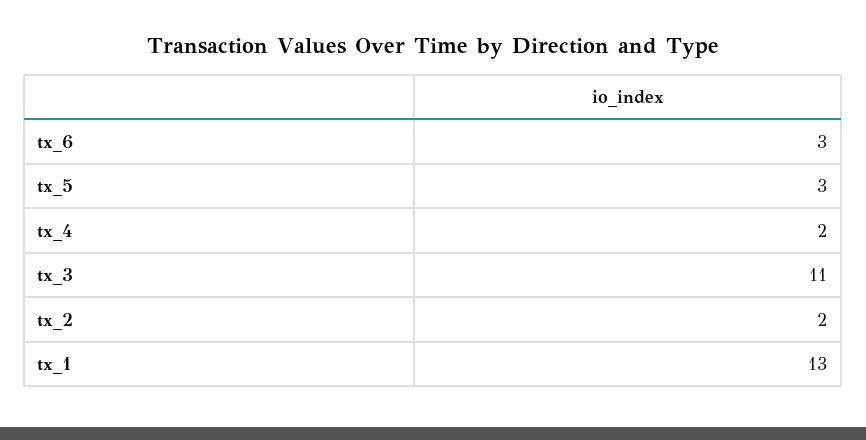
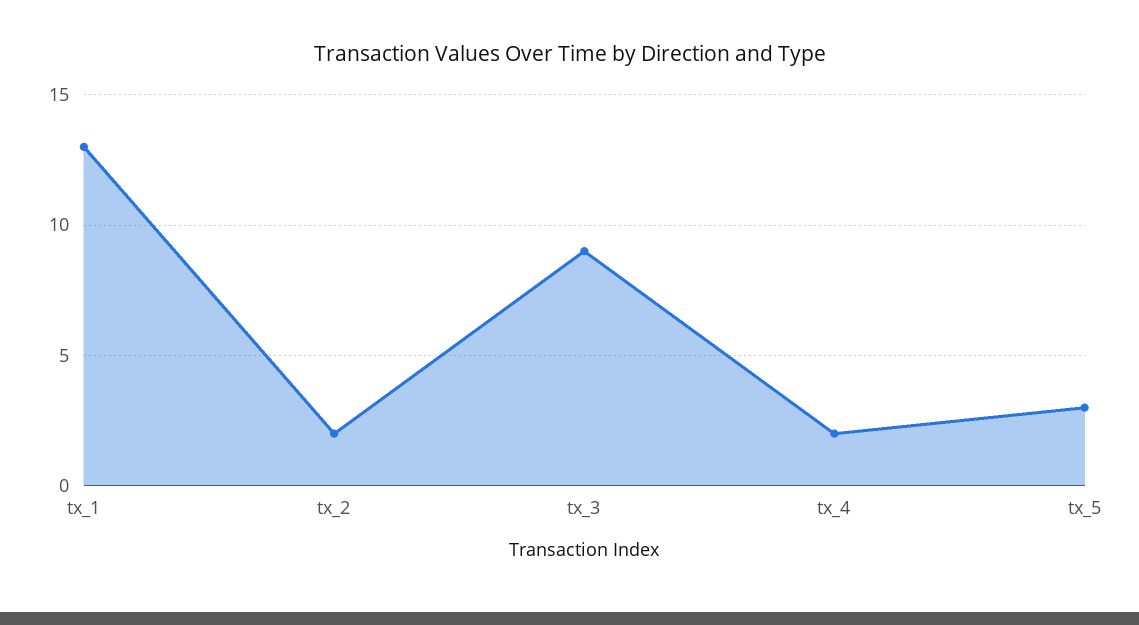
tx_6: 3 -> none
tx_3: 11 -> 9

